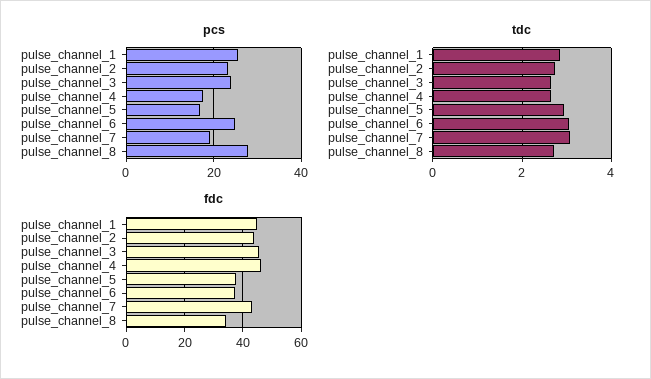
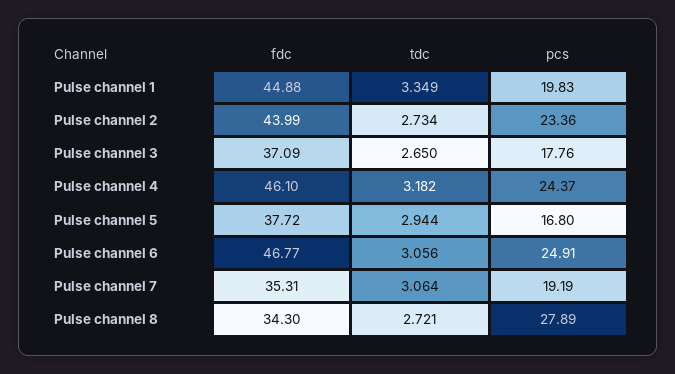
pcs, pulse_channel_1: 26 -> 19.83
pcs, pulse_channel_3: 24 -> 17.76
pcs, pulse_channel_4: 18 -> 24.37
tdc, pulse_channel_1: 2.8 -> 3.349
tdc, pulse_channel_4: 2.6 -> 3.182
fdc, pulse_channel_3: 45 -> 37.09
fdc, pulse_channel_6: 37.5 -> 46.77
fdc, pulse_channel_7: 42.5 -> 35.31

